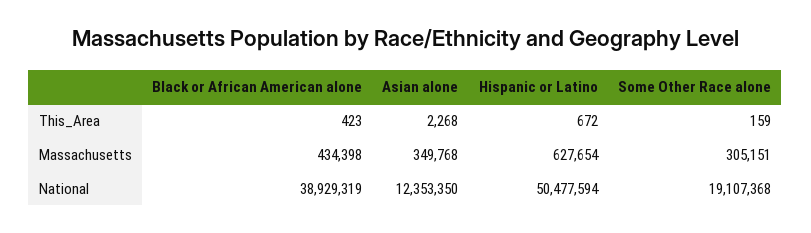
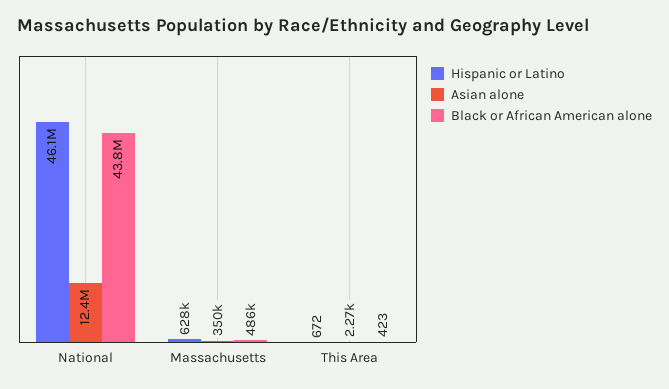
Some Other Race alone, This_Area: 159 -> none
Black or African American alone, Massachusetts: 434398 -> 486000
Some Other Race alone, Massachusetts: 305151 -> none
Black or African American alone, National: 38929319 -> 43800000
Hispanic or Latino, National: 50477594 -> 46100000
Some Other Race alone, National: 19107368 -> none

